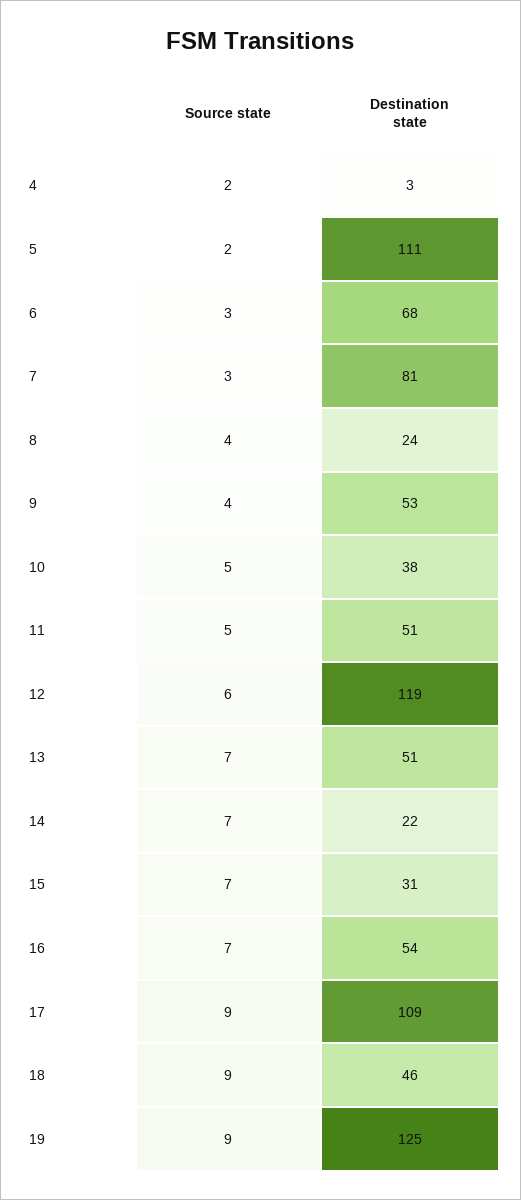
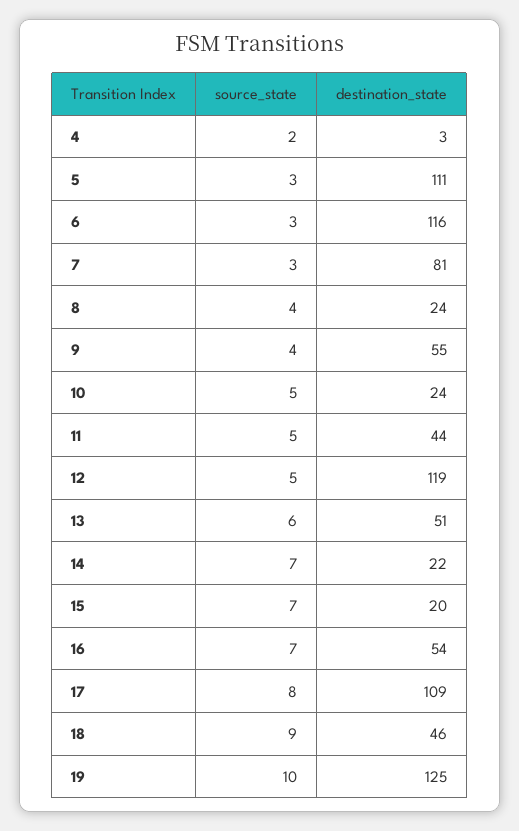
Source state, 5: 2 -> 3
Destination state, 6: 68 -> 116
Destination state, 9: 53 -> 55
Destination state, 10: 38 -> 24
Destination state, 11: 51 -> 44
Source state, 12: 6 -> 5
Source state, 13: 7 -> 6
Destination state, 15: 31 -> 20
Source state, 17: 9 -> 8
Source state, 19: 9 -> 10

